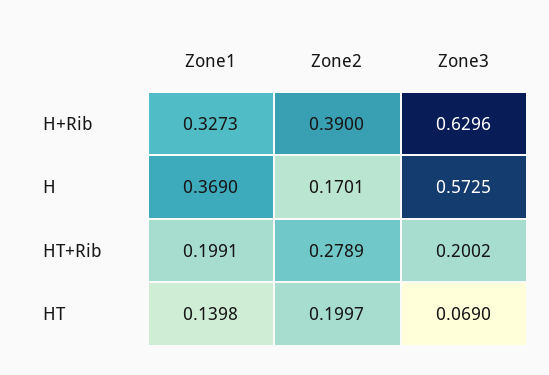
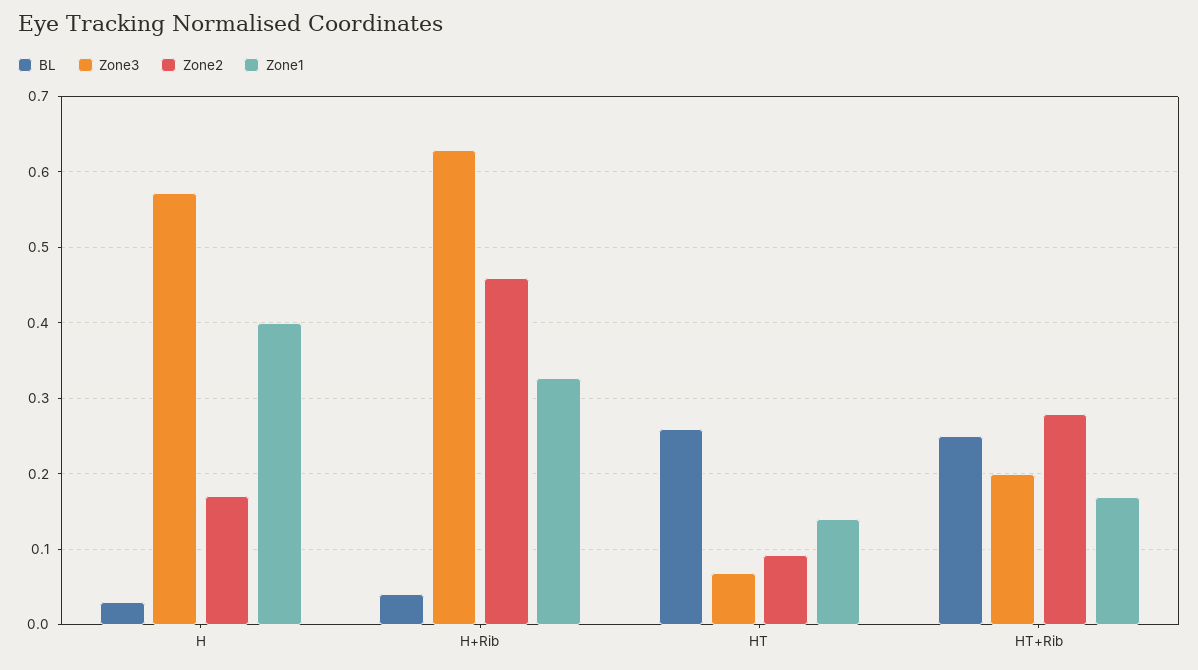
Zone2, H+Rib: 0.39 -> 0.46
Zone1, H: 0.369 -> 0.4
Zone1, HT+Rib: 0.1991 -> 0.17
Zone2, HT: 0.1997 -> 0.09
BL, H: none -> 0.03
BL, H+Rib: none -> 0.04
BL, HT: none -> 0.26
BL, HT+Rib: none -> 0.25

